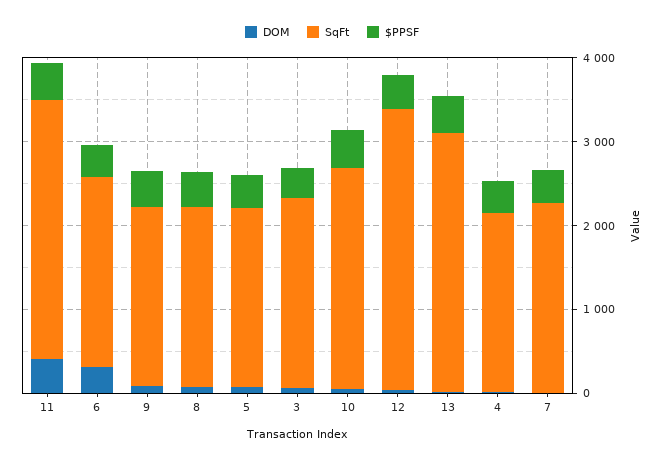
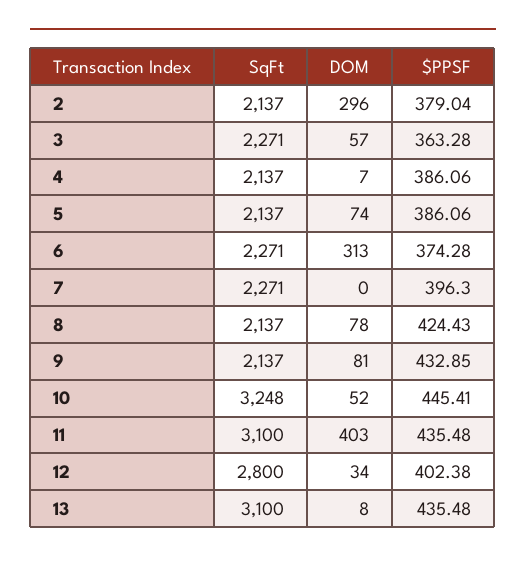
SqFt, 10: 2600 -> 3248
SqFt, 12: 3400 -> 2800
SqFt, 2: none -> 2137
DOM, 2: none -> 296
$PPSF, 2: none -> 379.04

